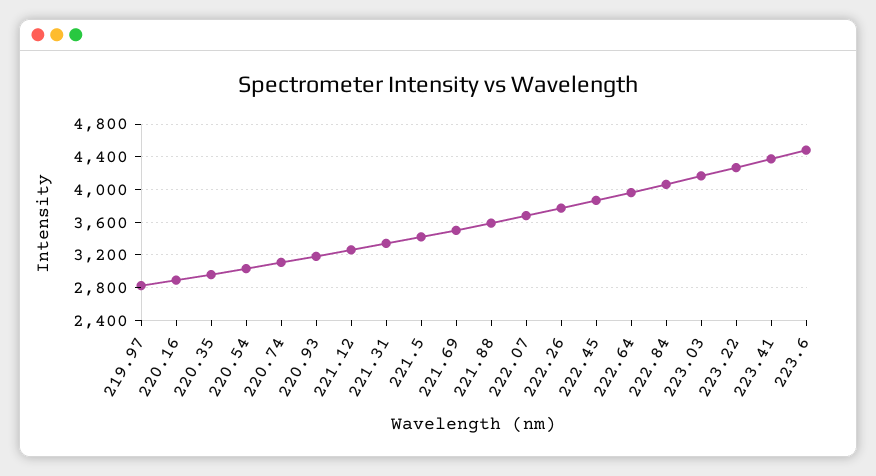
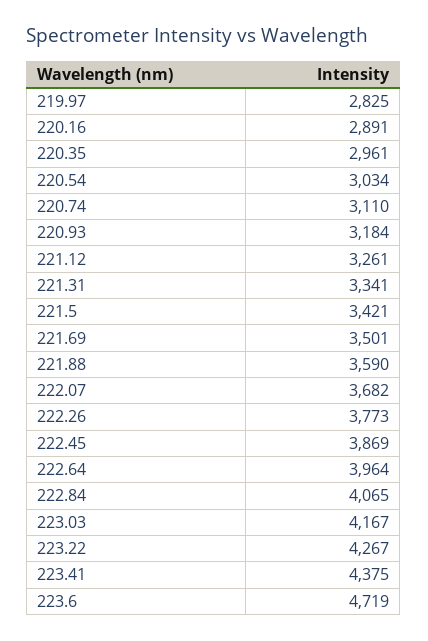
223.6: 4500 -> 4719

